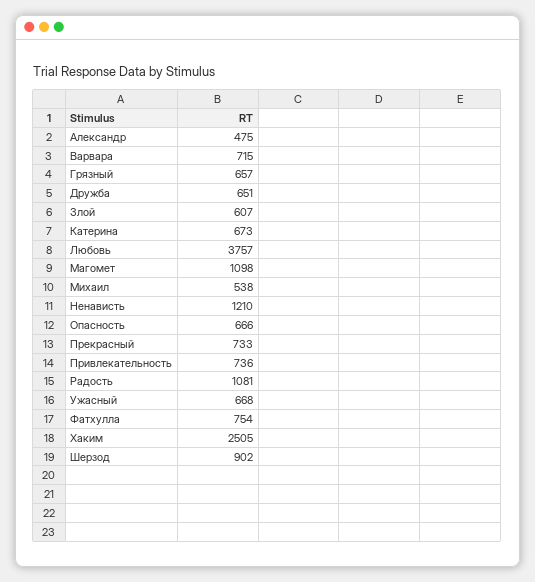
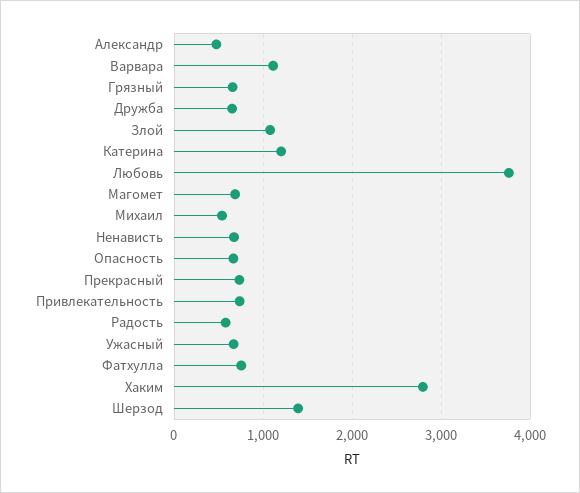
Варвара: 715 -> 1100
Злой: 607 -> 1100
Катерина: 673 -> 1200
Магомет: 1098 -> 700
Ненависть: 1210 -> 700
Радость: 1081 -> 600
Хаким: 2505 -> 2800
Шерзод: 902 -> 1400

